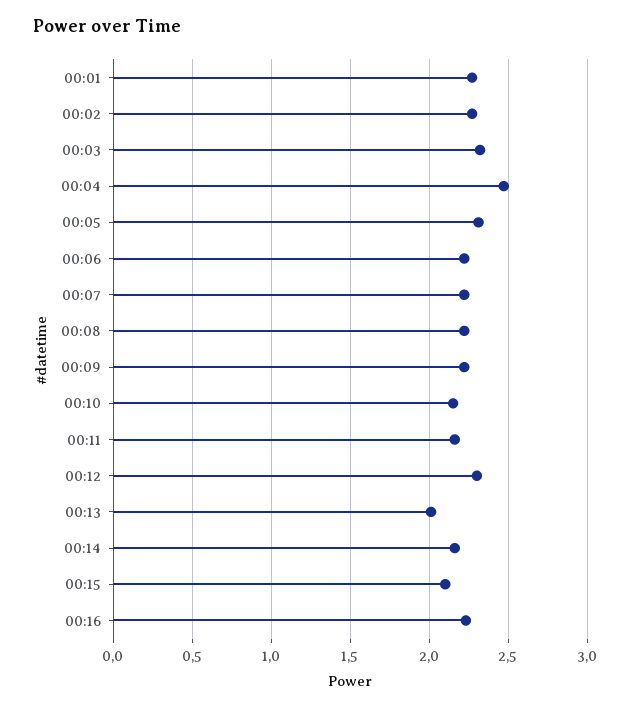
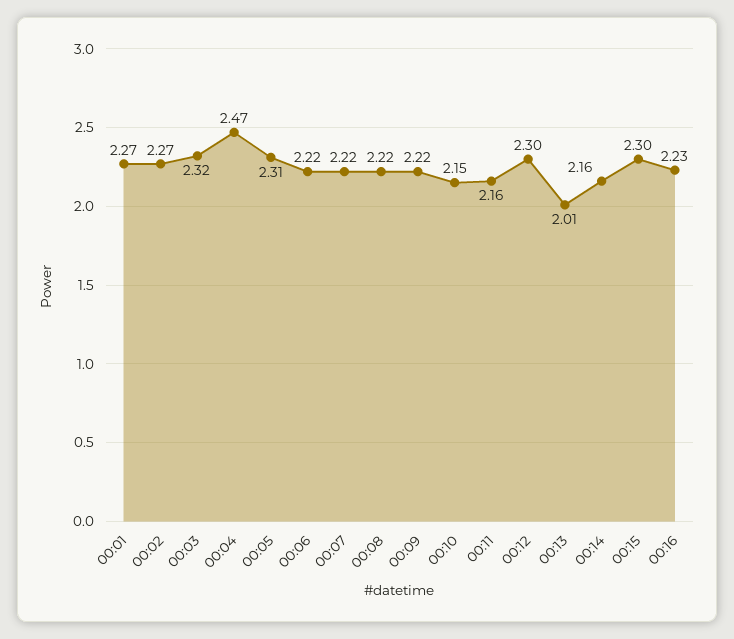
00:15: 2.1 -> 2.3

